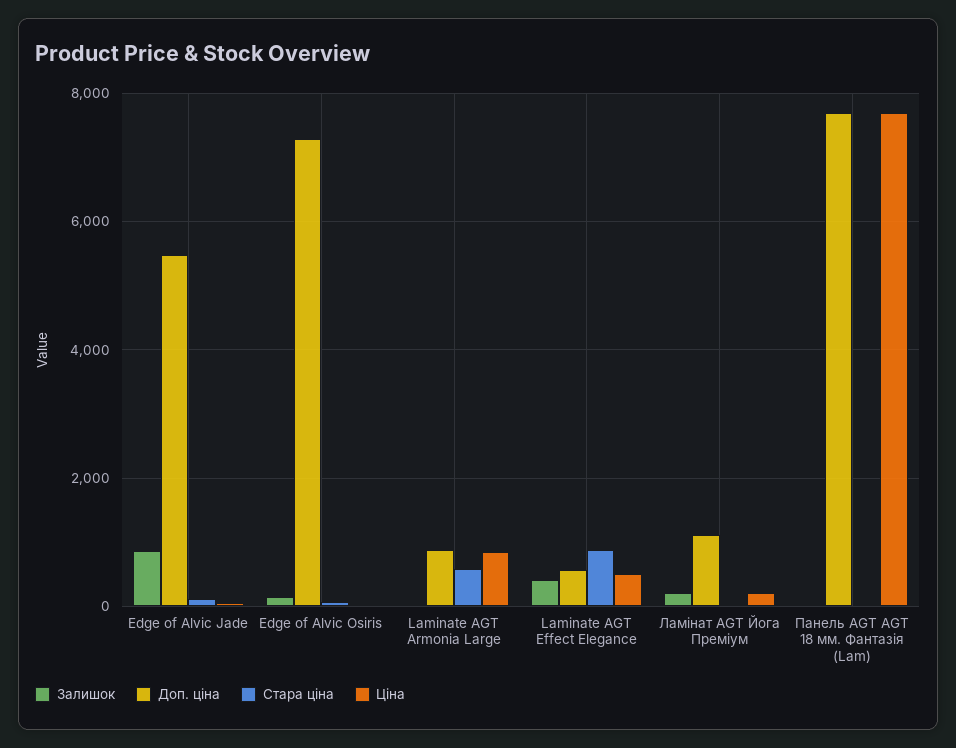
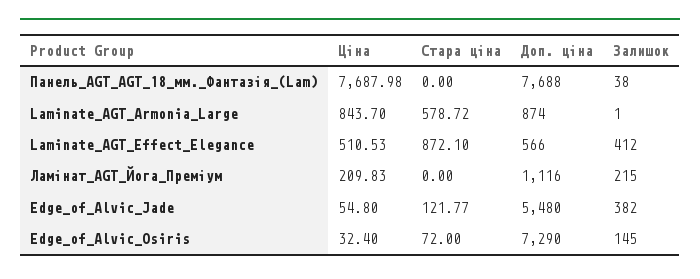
Залишок, Edge of Alvic Jade: 800 -> 382

